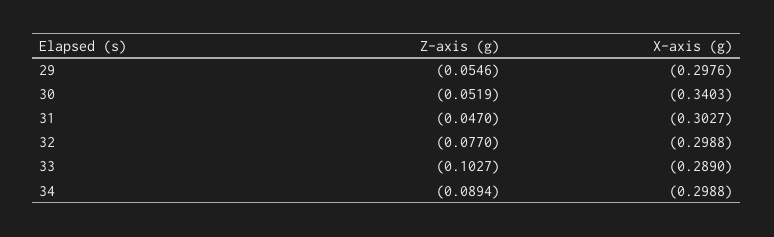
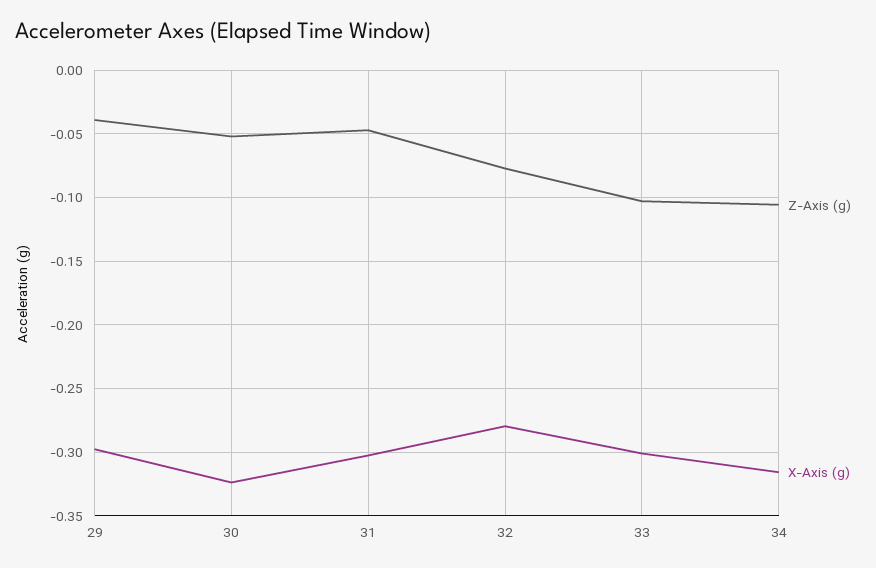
Z-axis (g), 29: -0.0546 -> -0.04
X-axis (g), 30: -0.3403 -> -0.325
X-axis (g), 32: -0.2988 -> -0.28
X-axis (g), 33: -0.289 -> -0.3
Z-axis (g), 34: -0.0894 -> -0.105
X-axis (g), 34: -0.2988 -> -0.315

